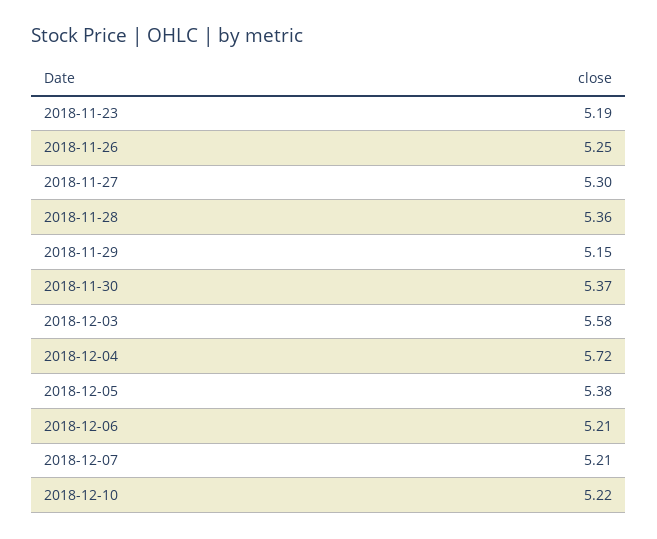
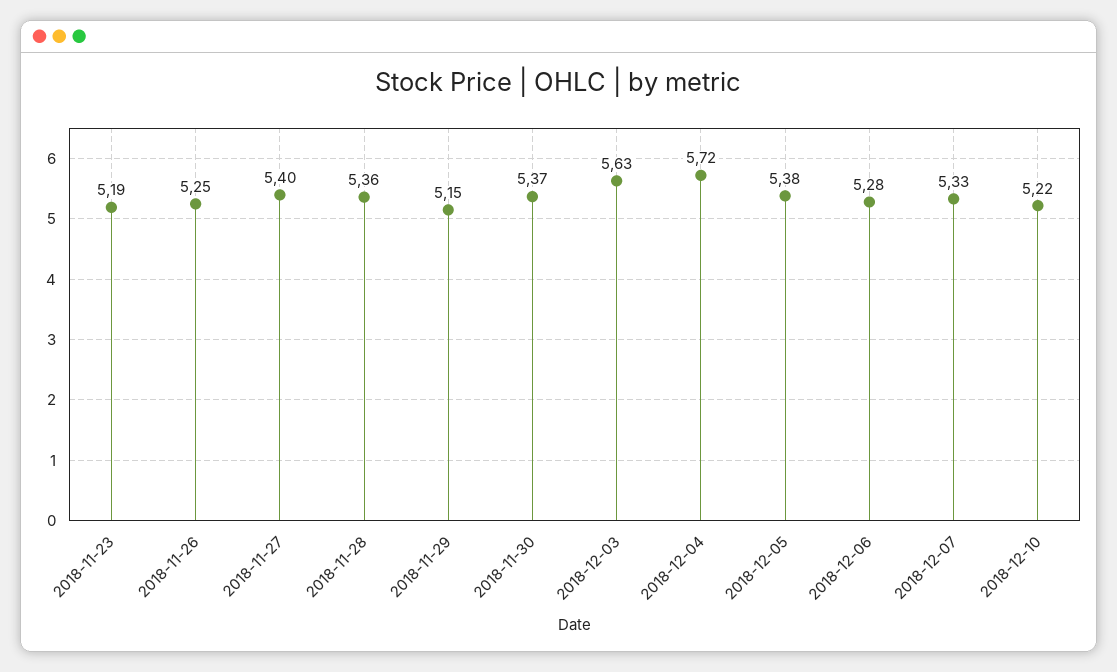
2018-11-27: 5.3 -> 5.4
2018-12-03: 5.58 -> 5.63
2018-12-06: 5.21 -> 5.28
2018-12-07: 5.21 -> 5.33

